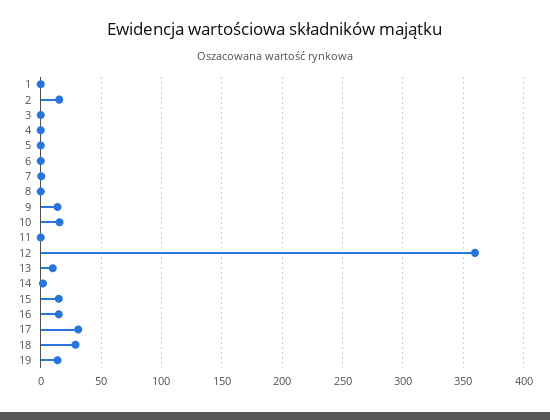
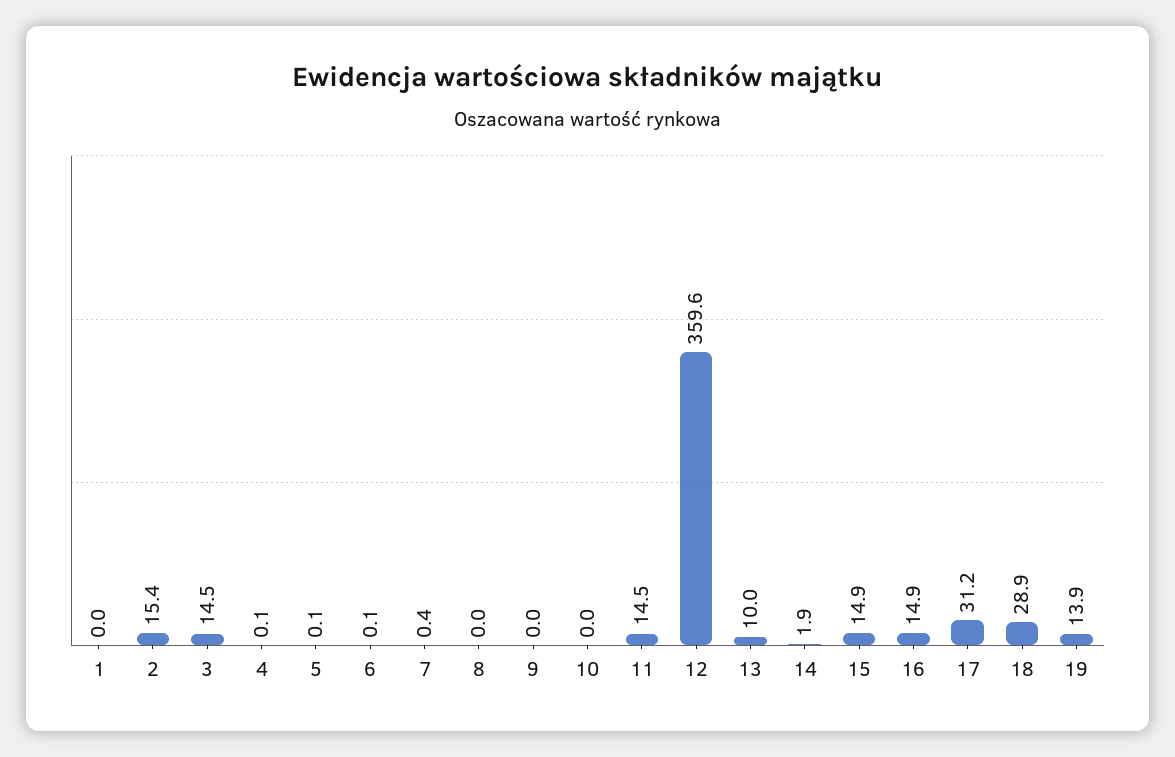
3: 0 -> 14.5
9: 15 -> 0
10: 15 -> 0
11: 0 -> 14.5

